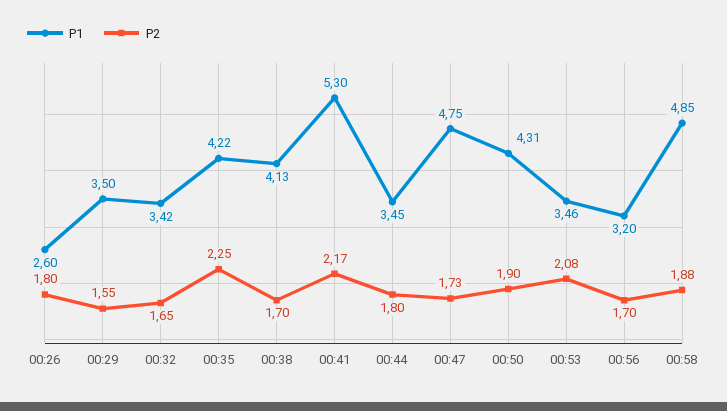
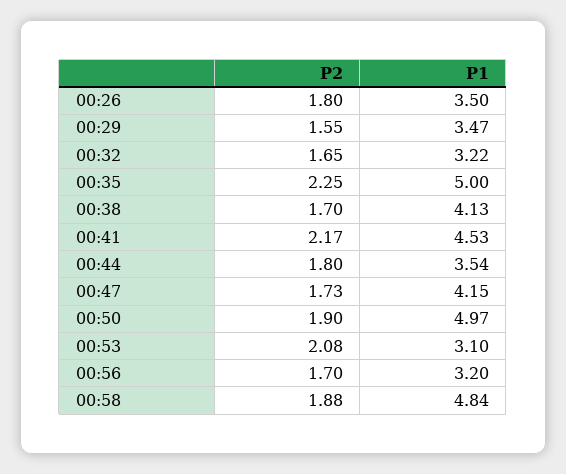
P1, 00:26: 2.6 -> 3.5
P1, 00:29: 3.5 -> 3.47
P1, 00:32: 3.42 -> 3.22
P1, 00:35: 4.22 -> 5
P1, 00:41: 5.3 -> 4.53
P1, 00:44: 3.45 -> 3.54
P1, 00:47: 4.75 -> 4.15
P1, 00:50: 4.31 -> 4.97
P1, 00:53: 3.46 -> 3.1
P1, 00:58: 4.85 -> 4.84

